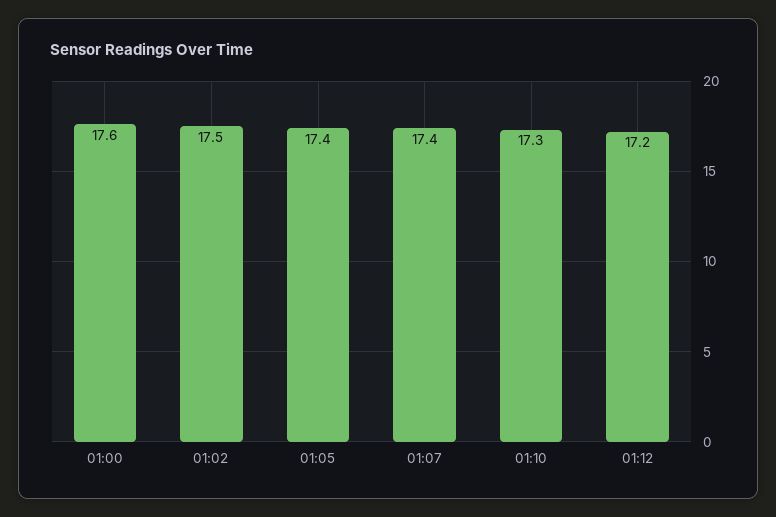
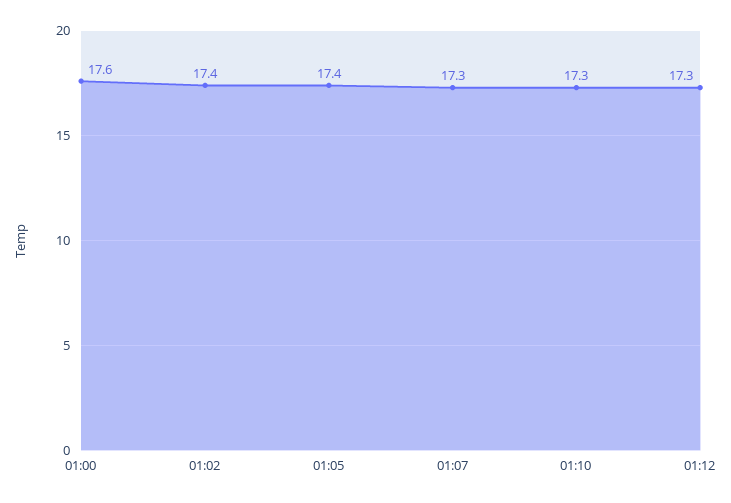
01:02: 17.5 -> 17.4
01:07: 17.4 -> 17.3
01:12: 17.2 -> 17.3

